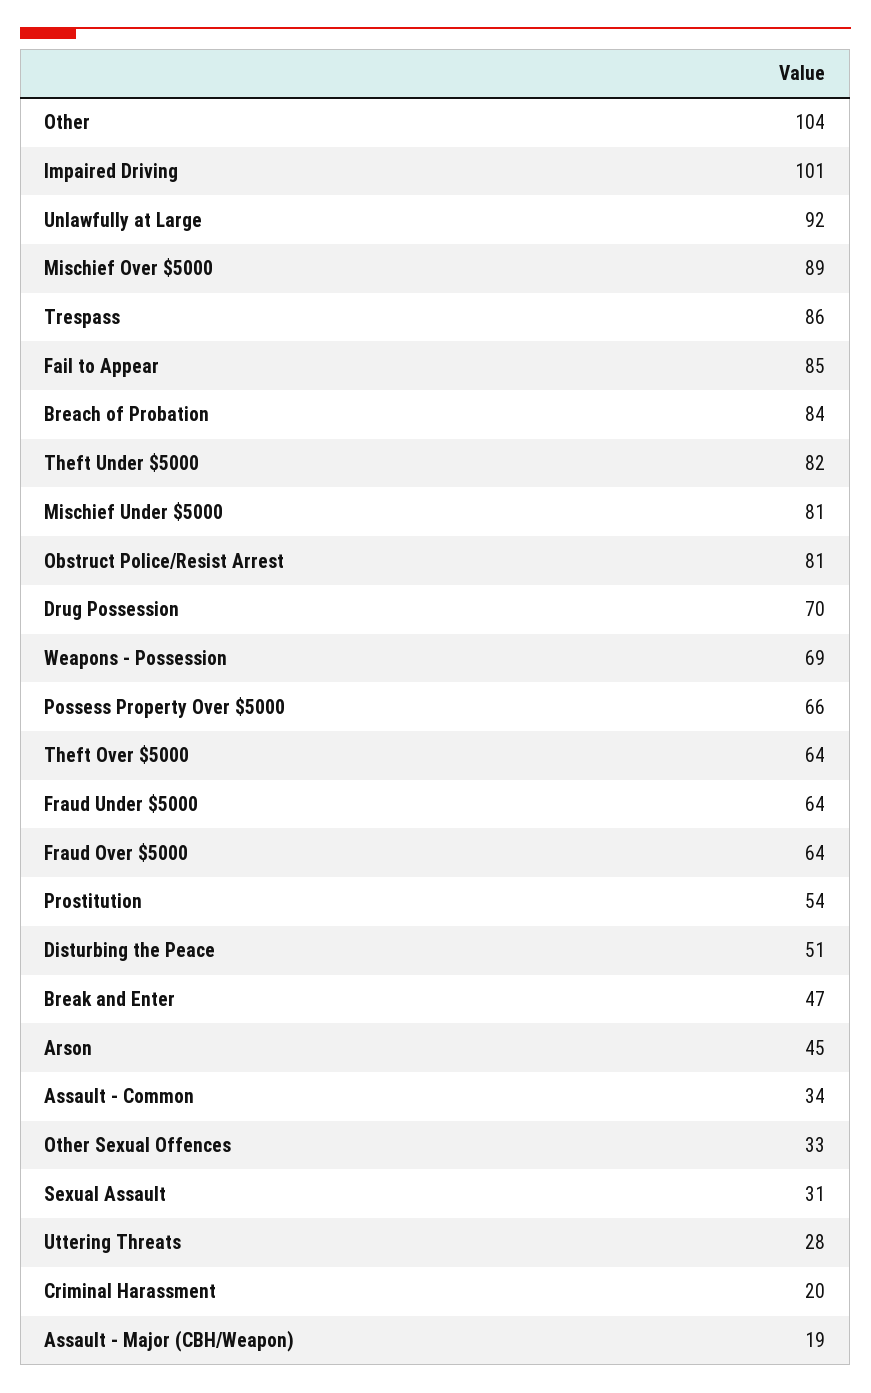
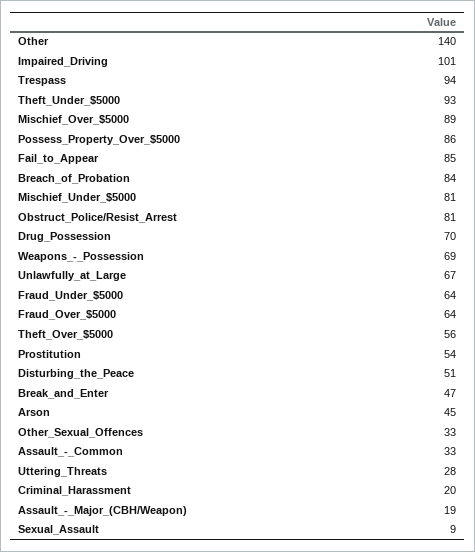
Other: 104 -> 140
Unlawfully at Large: 92 -> 67
Trespass: 86 -> 94
Theft Under $5000: 82 -> 93
Possess Property Over $5000: 66 -> 86
Theft Over $5000: 64 -> 56
Assault - Common: 34 -> 33
Sexual Assault: 31 -> 9

